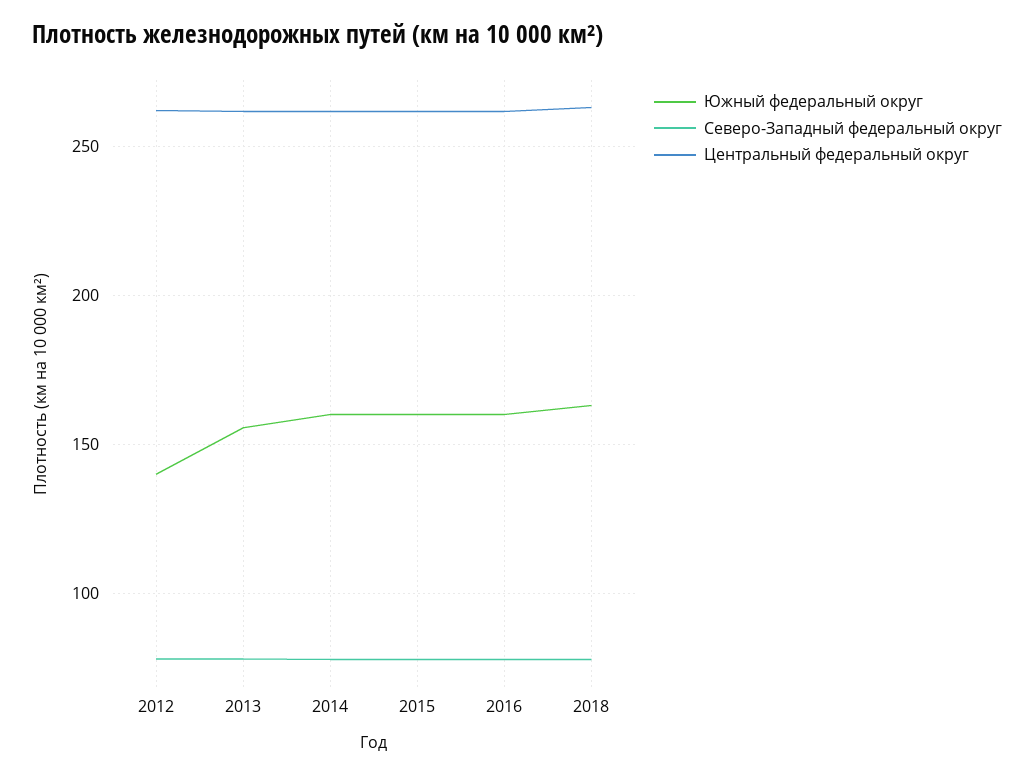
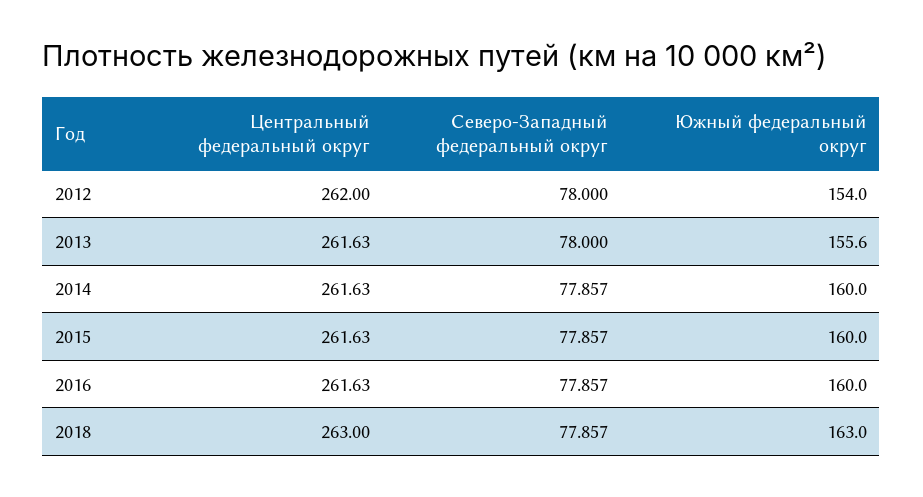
Южный федеральный округ, 2012: 140 -> 154

